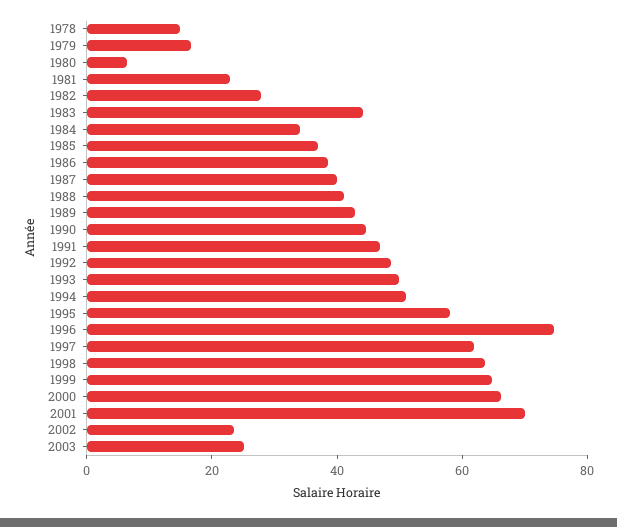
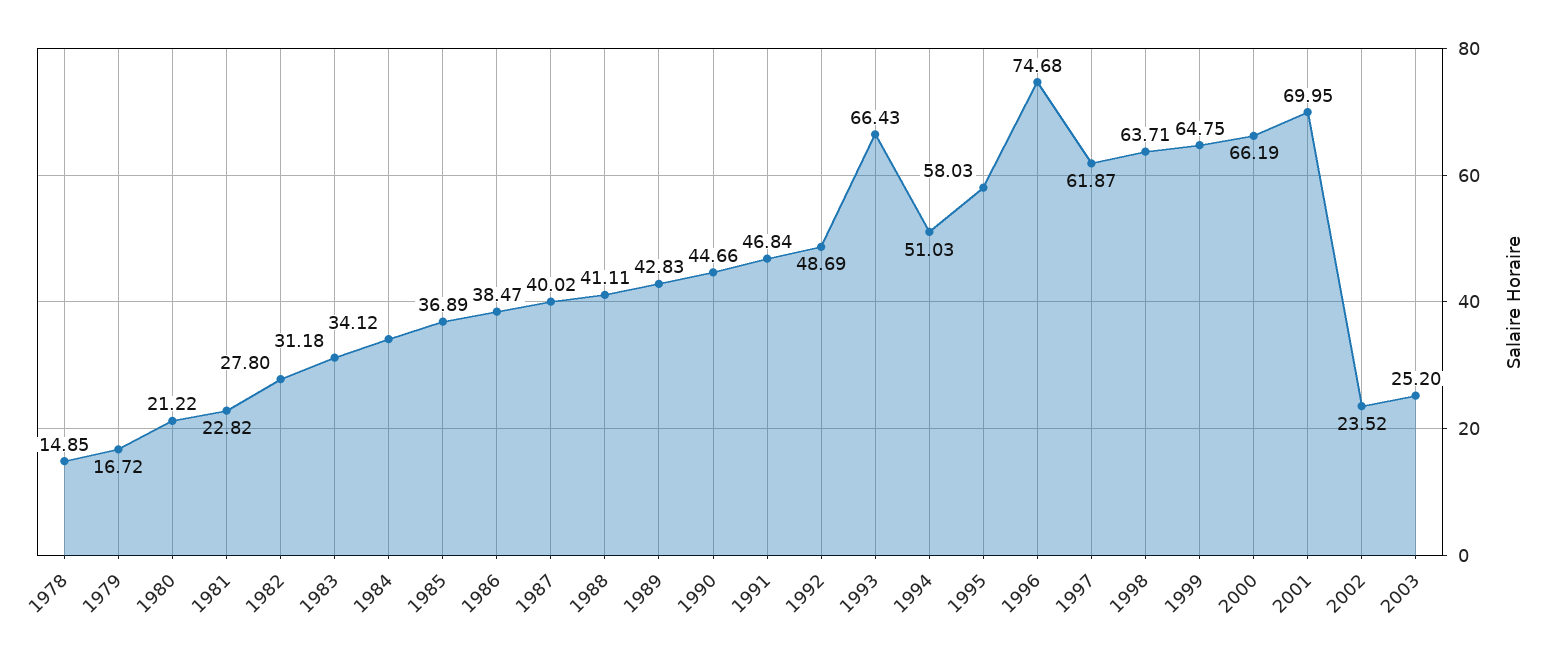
1980: 5 -> 21.22
1983: 45 -> 31.18
1993: 50 -> 66.43

